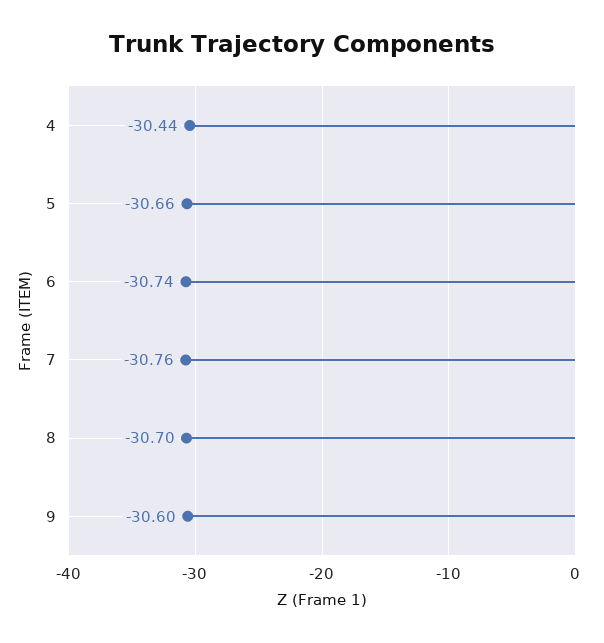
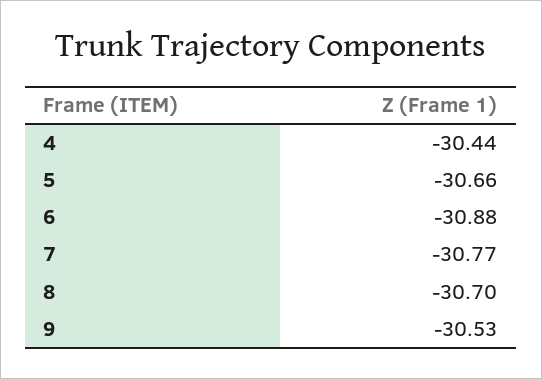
6: -30.74 -> -30.88
7: -30.76 -> -30.77
9: -30.6 -> -30.53

